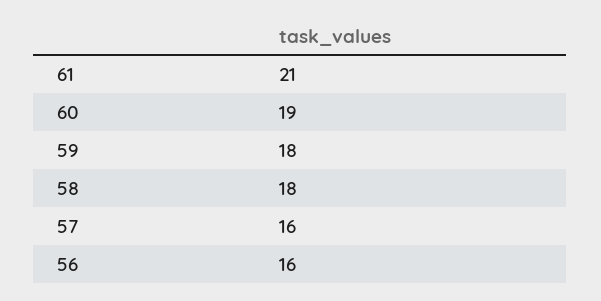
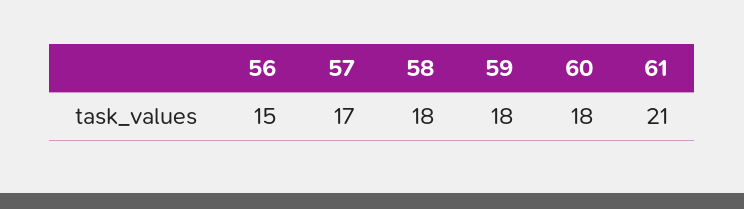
60: 19 -> 18
57: 16 -> 17
56: 16 -> 15

